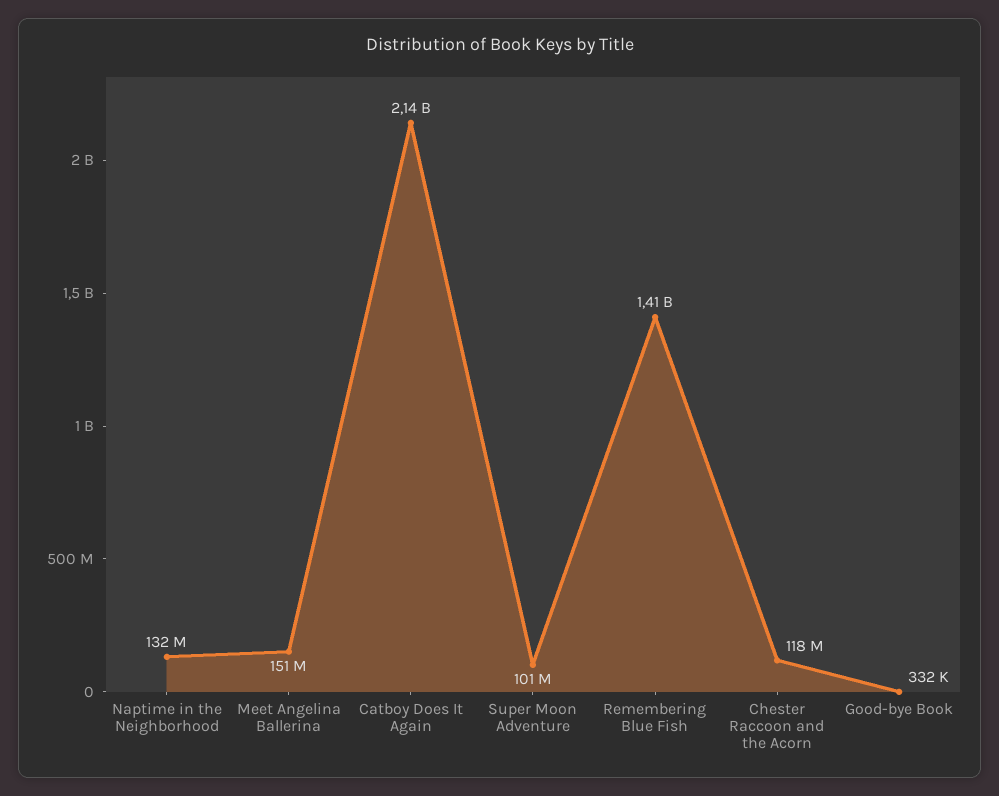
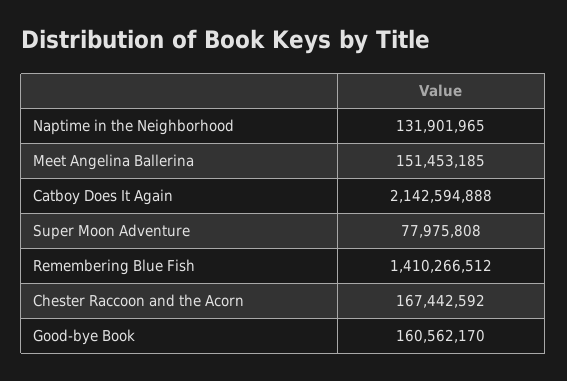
Super Moon Adventure: 101000000 -> 77975808
Chester Raccoon and the Acorn: 118000000 -> 167442592
Good-bye Book: 332000 -> 160562170

